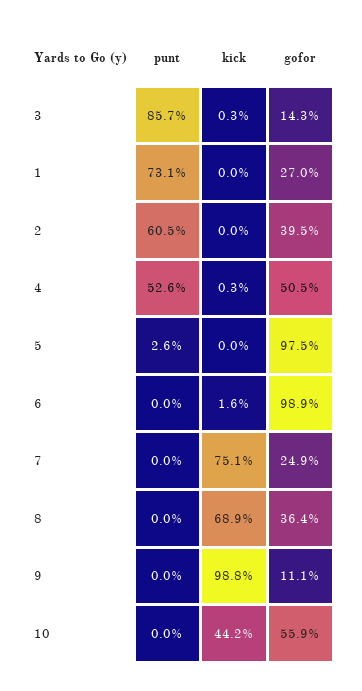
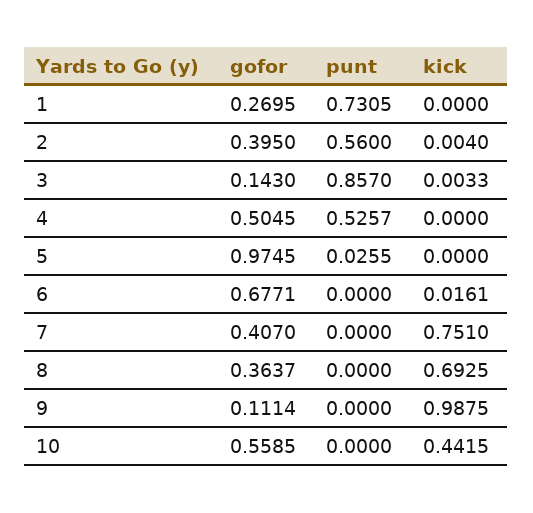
punt, 2: 0.605 -> 0.56
kick, 2: 0 -> 0.004
kick, 4: 0.003 -> 0
gofor, 6: 0.989 -> 0.6771
gofor, 7: 0.249 -> 0.407
kick, 8: 0.689 -> 0.6925

